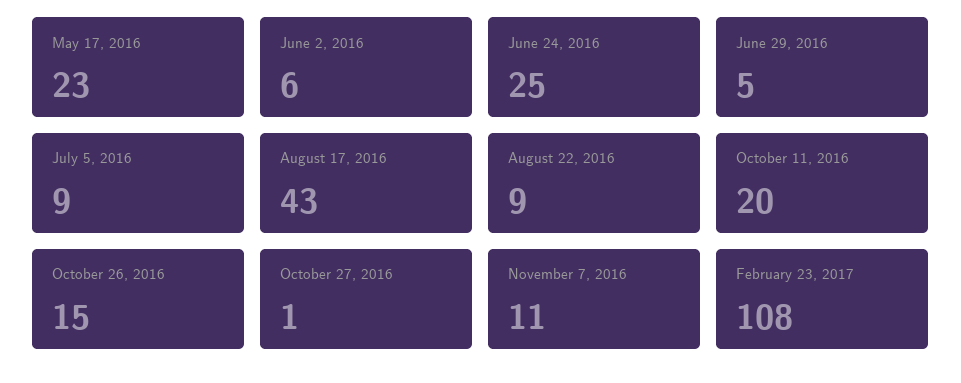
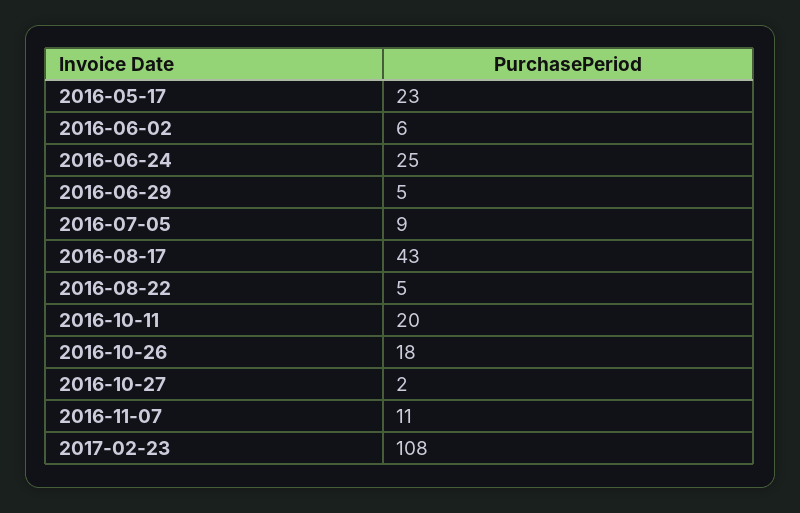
August 22, 2016: 9 -> 5
October 26, 2016: 15 -> 18
October 27, 2016: 1 -> 2

